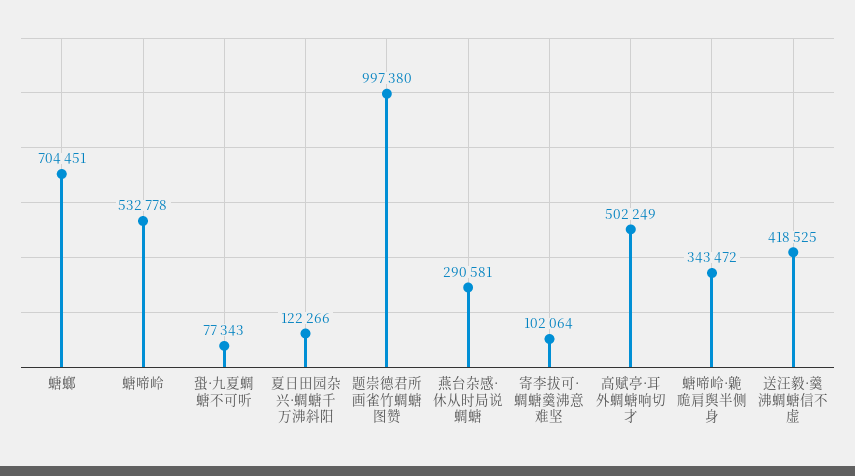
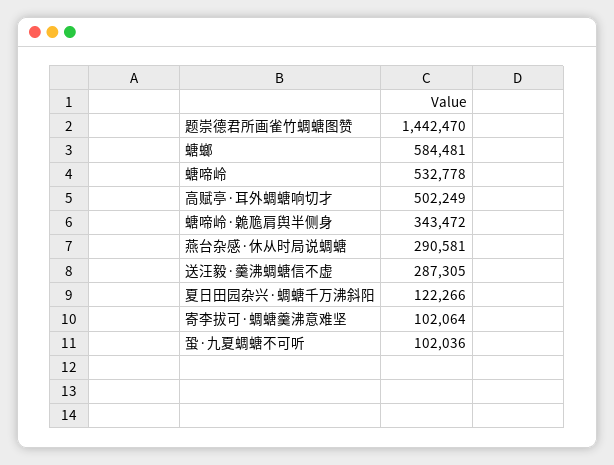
螗螂: 704451 -> 584481
蛩·九夏蜩螗不可听: 77343 -> 102036
题崇德君所画雀竹蜩螗图赞: 997380 -> 1442470
送汪毅·羹沸蜩螗信不虚: 418525 -> 287305

